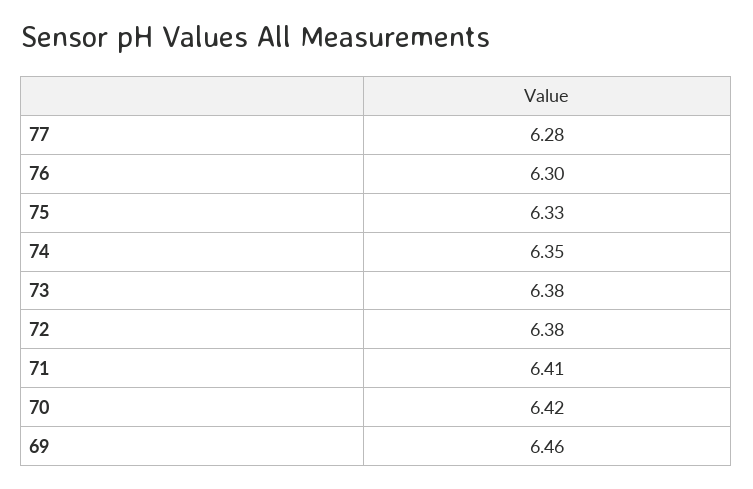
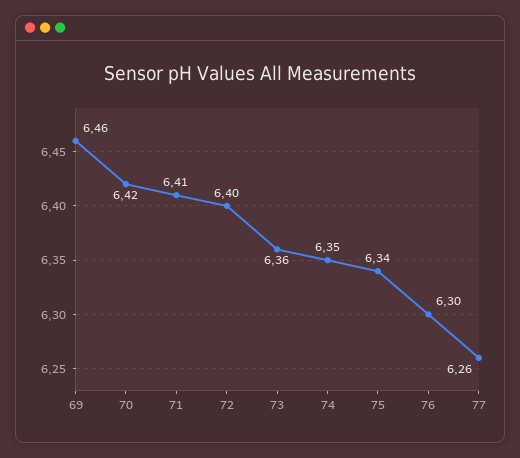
77: 6.28 -> 6.26
75: 6.33 -> 6.34
73: 6.38 -> 6.36
72: 6.38 -> 6.4

